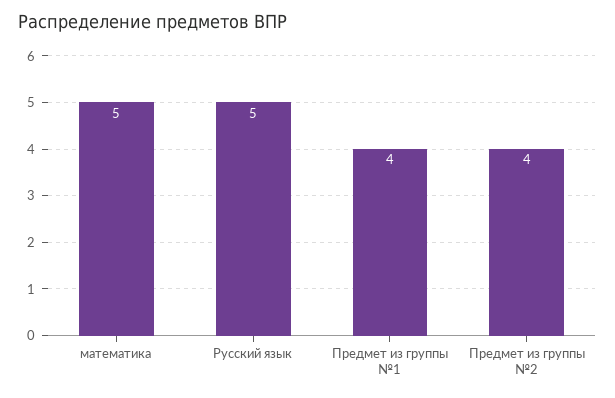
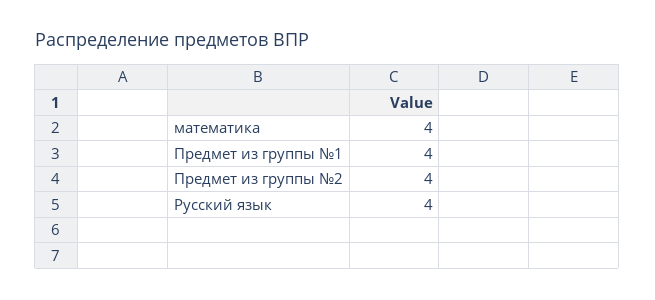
математика: 5 -> 4
Русский язык: 5 -> 4

